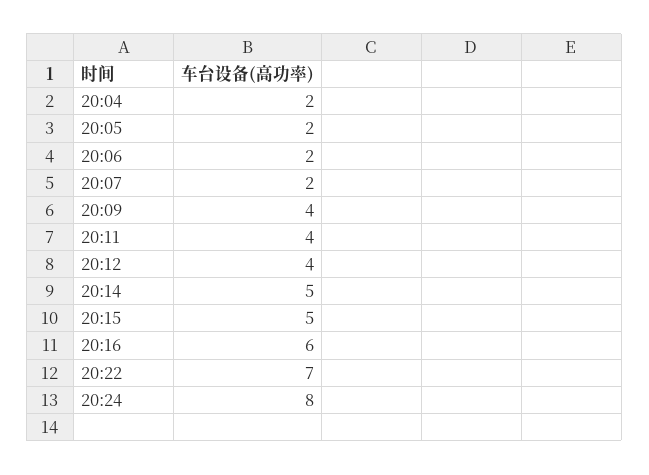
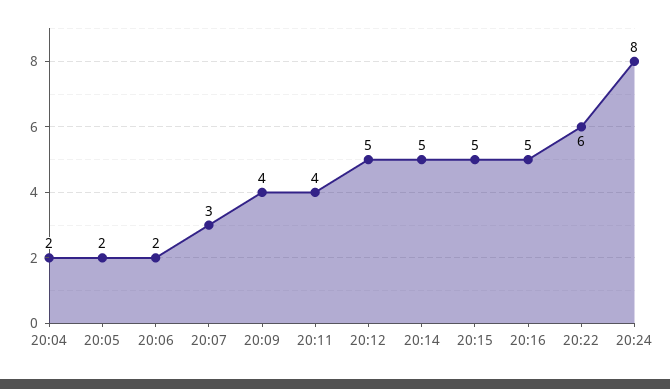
20:07: 2 -> 3
20:12: 4 -> 5
20:16: 6 -> 5
20:22: 7 -> 6

